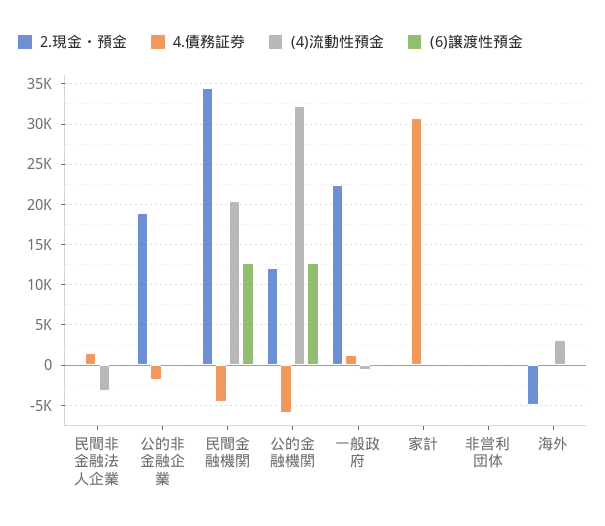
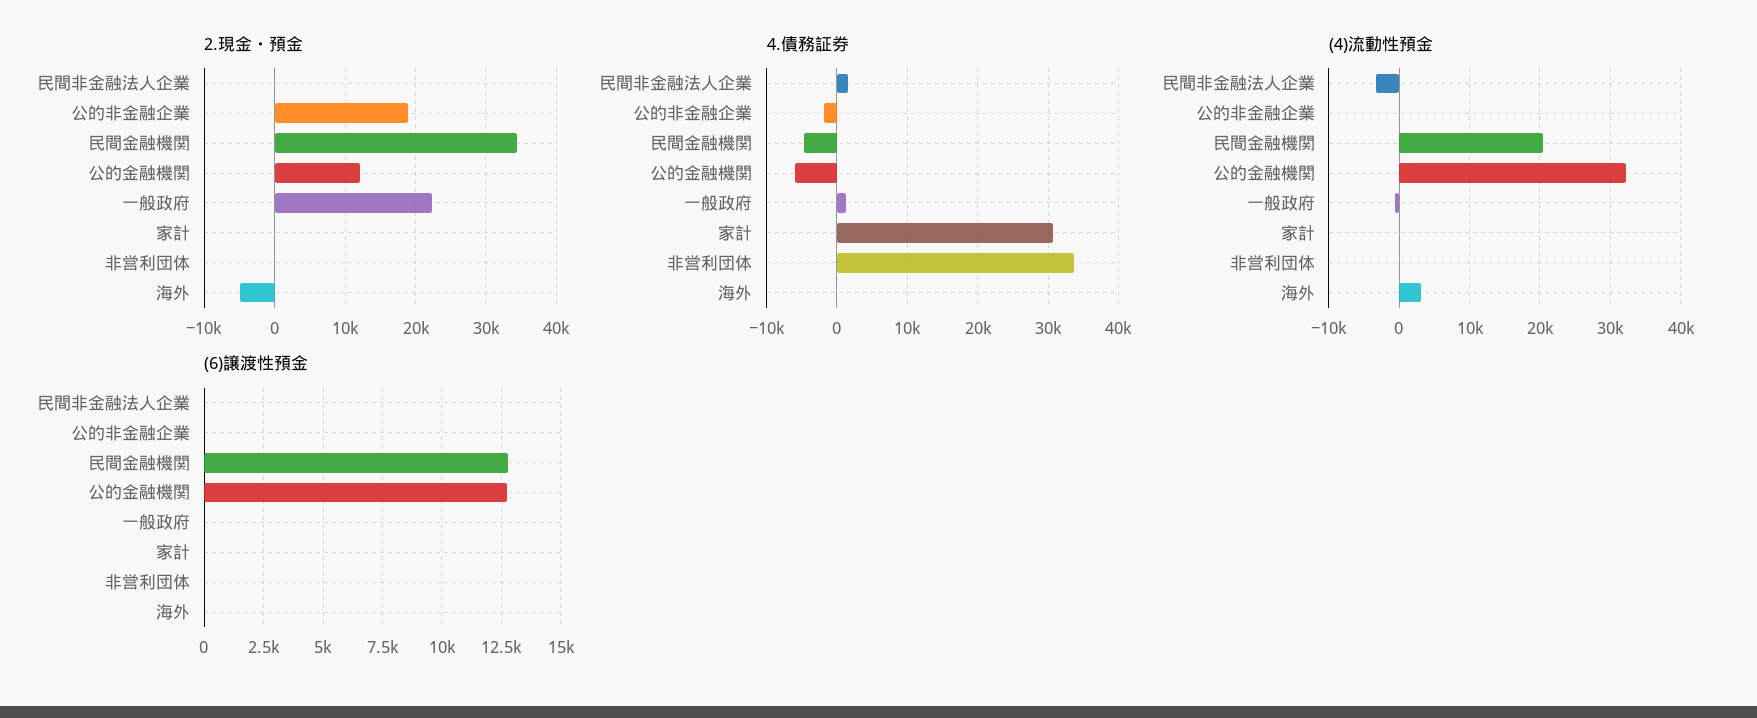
4.債務証券, 非営利団体: 0 -> 34000

